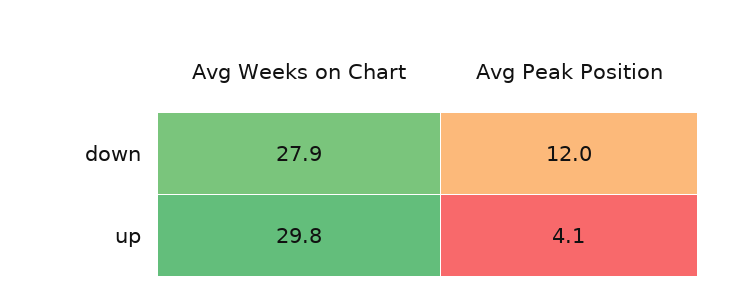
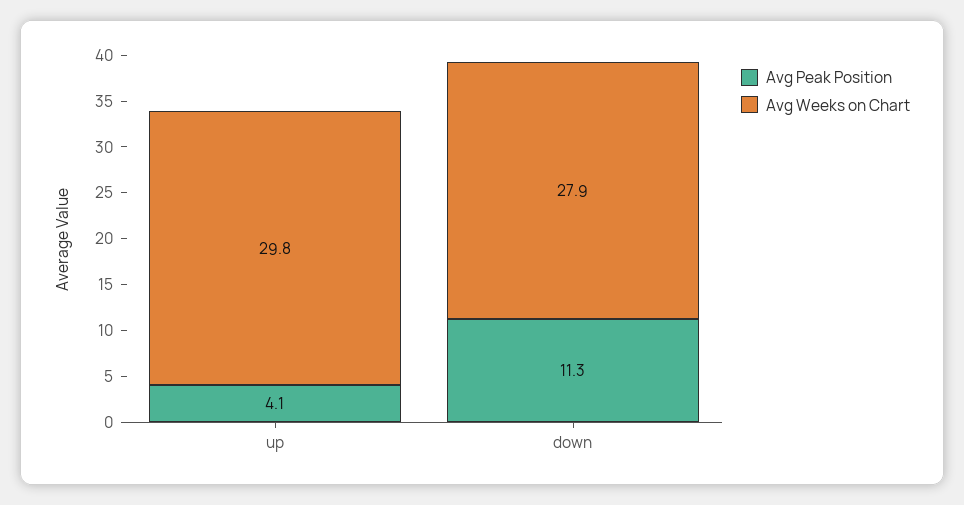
Avg Peak Position, down: 12 -> 11.3

